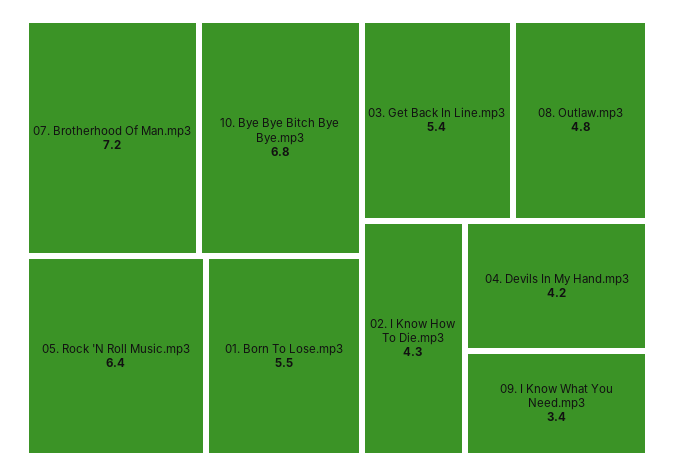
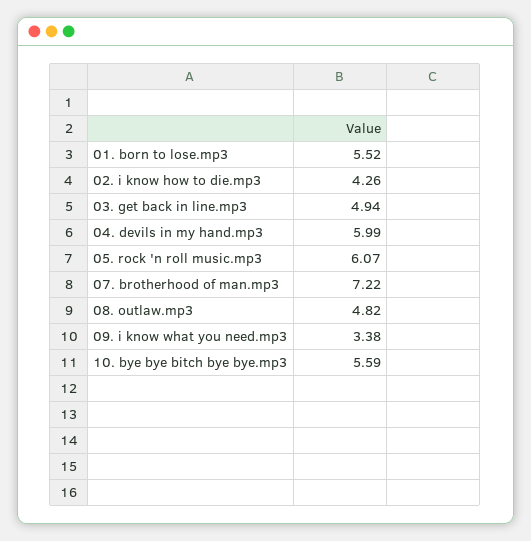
10. Bye Bye Bitch Bye Bye.mp3: 6.8 -> 5.59
05. Rock 'N Roll Music.mp3: 6.4 -> 6.07
03. Get Back In Line.mp3: 5.4 -> 4.94
04. Devils In My Hand.mp3: 4.2 -> 5.99

